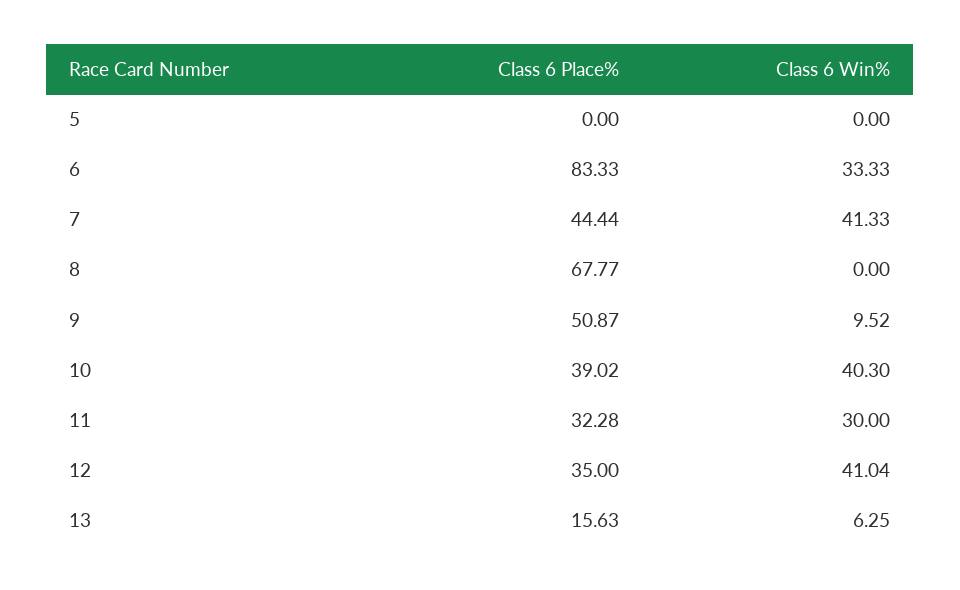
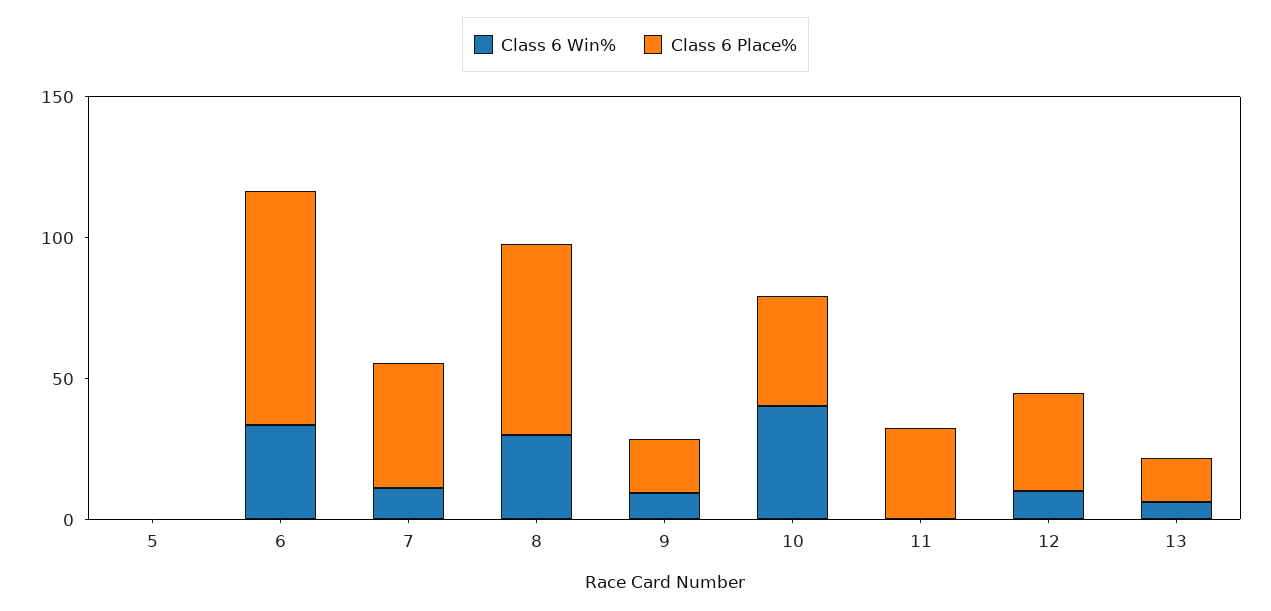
Class 6 Win%, 7: 41.33 -> 10
Class 6 Win%, 8: 0 -> 30
Class 6 Place%, 9: 50.87 -> 20
Class 6 Win%, 11: 30 -> 0
Class 6 Win%, 12: 41.04 -> 10

